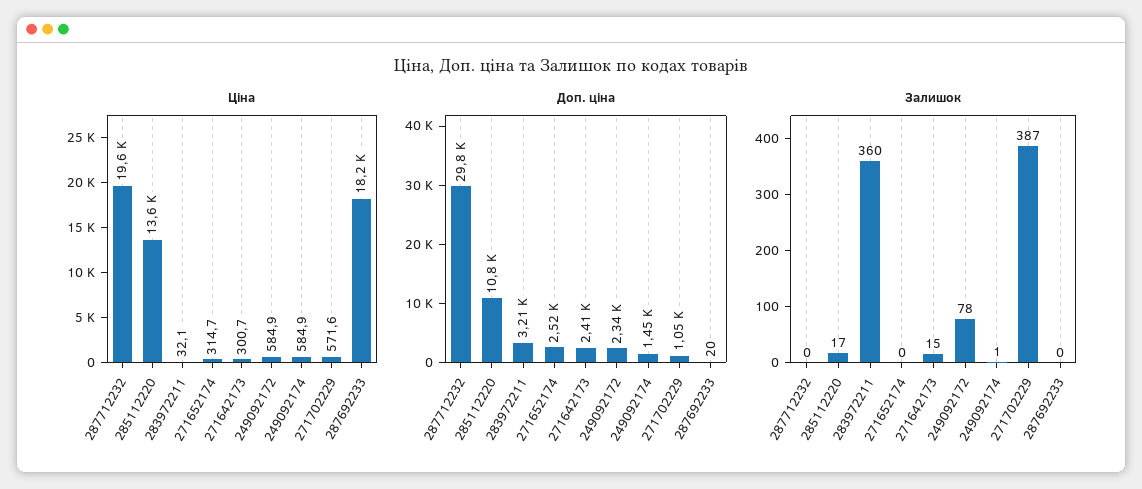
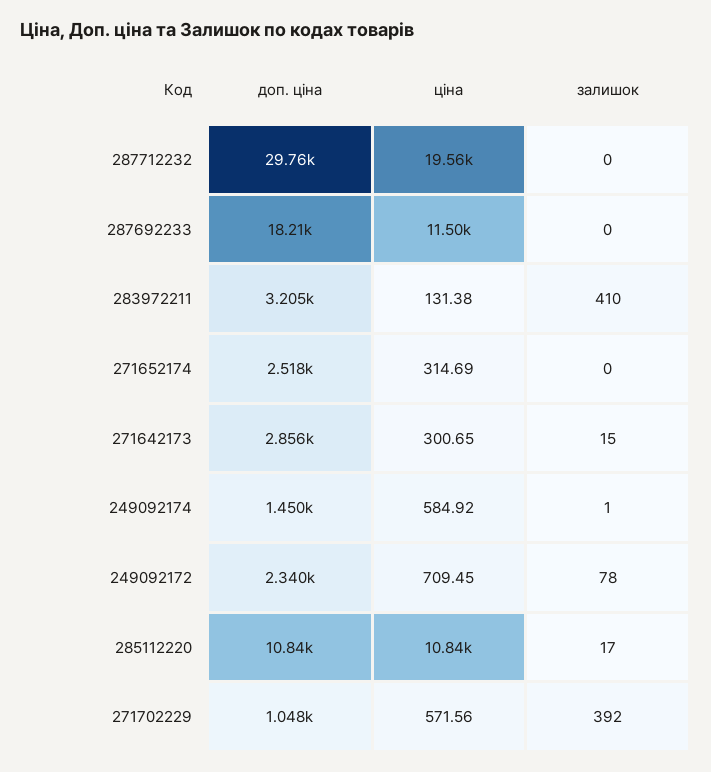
Ціна, 285112220: 13600 -> 10840
Ціна, 283972211: 32.1 -> 131.38
Ціна, 249092172: 584.9 -> 709.45
Ціна, 287692233: 18200 -> 11500
Доп. ціна, 271642173: 2410 -> 2856
Доп. ціна, 287692233: 20 -> 18210
Залишок, 283972211: 360 -> 410
Залишок, 271702229: 387 -> 392

